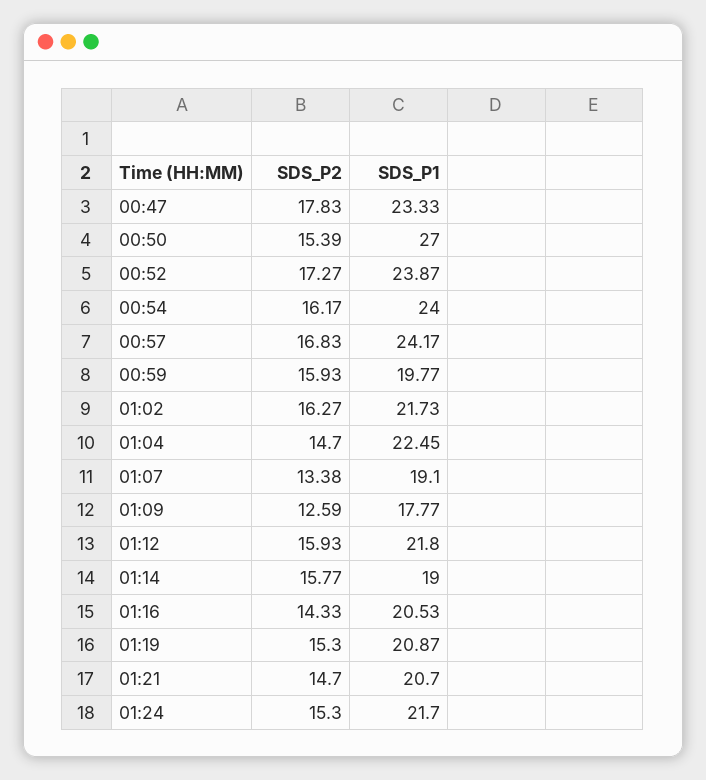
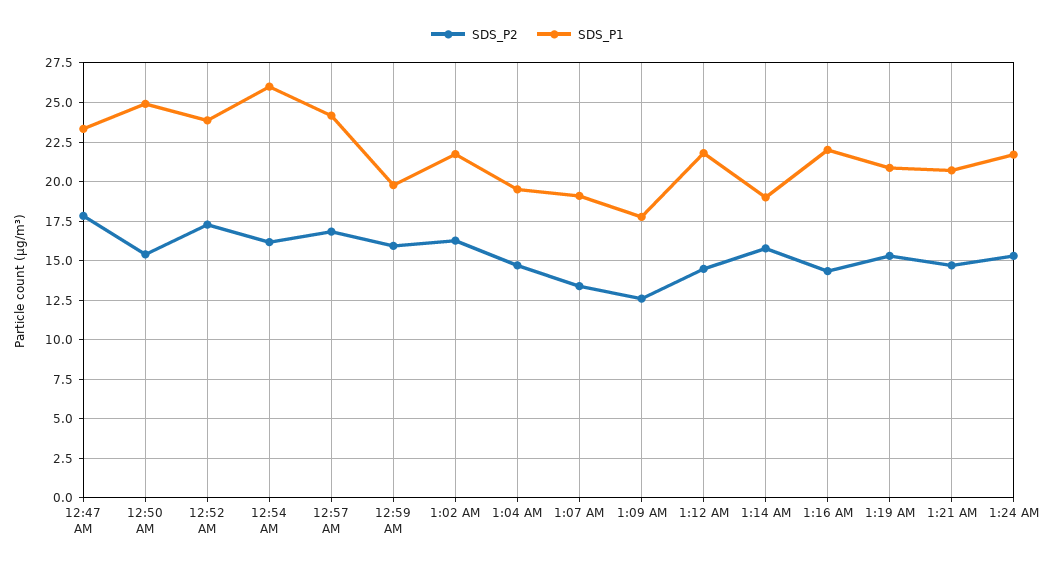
SDS_P1, 00:50: 27 -> 25
SDS_P1, 00:54: 24 -> 26
SDS_P1, 01:04: 22.45 -> 19.5
SDS_P2, 01:12: 15.93 -> 14.5
SDS_P1, 01:16: 20.53 -> 22

